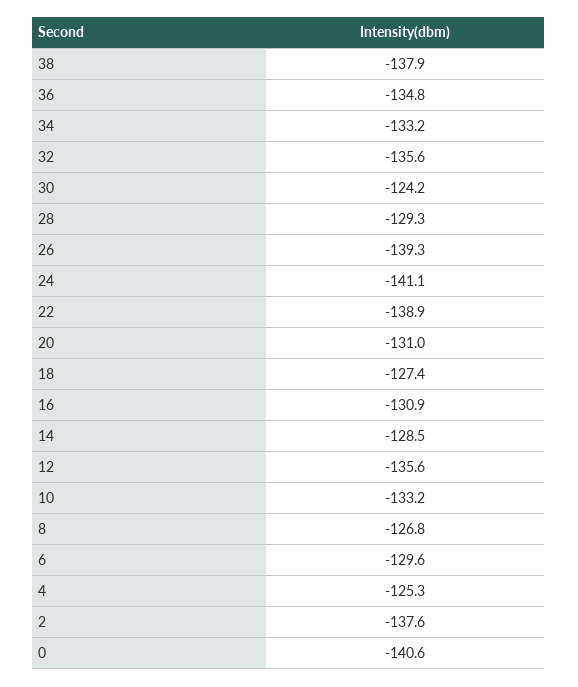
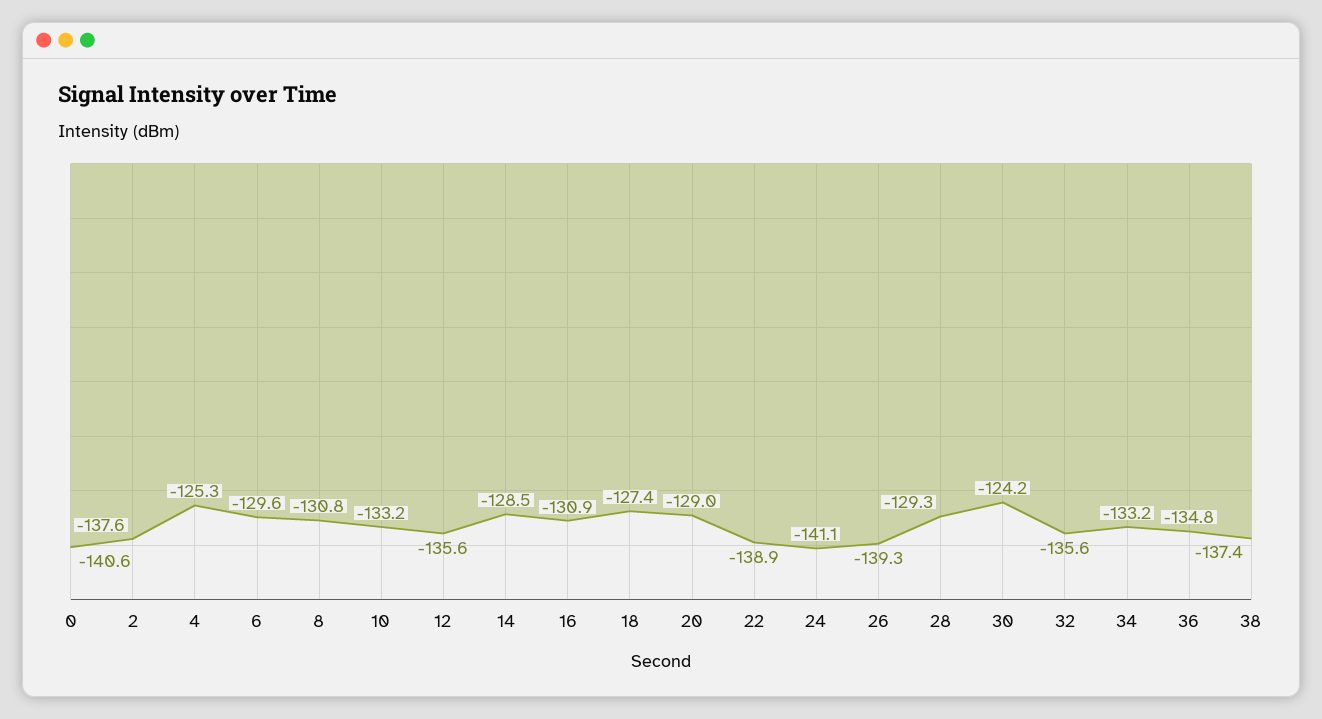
38: -137.9 -> -137.4
20: -131 -> -129
8: -126.8 -> -130.8

